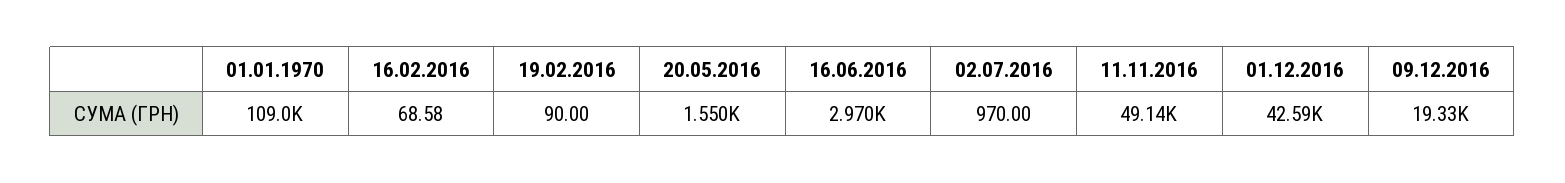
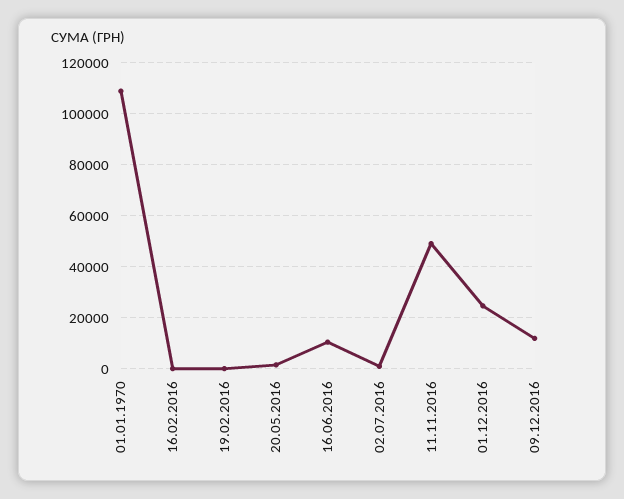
16.06.2016: 2970 -> 10000
01.12.2016: 42590 -> 25000
09.12.2016: 19330 -> 12500

